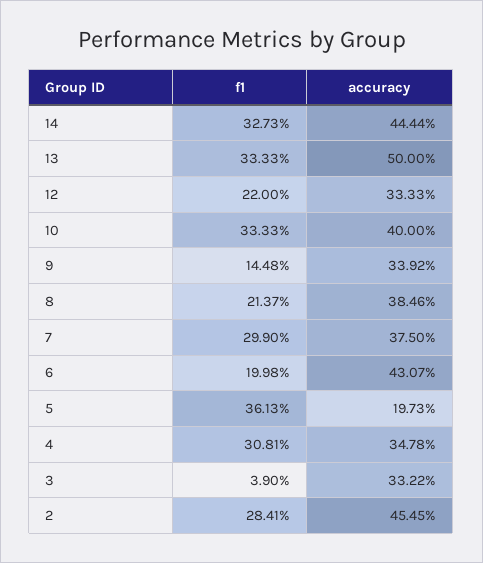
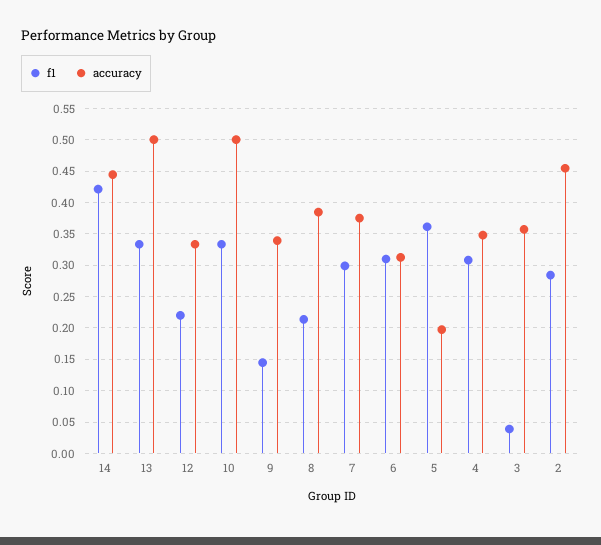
f1, 14: 0.3273 -> 0.42
accuracy, 10: 0.4 -> 0.5
f1, 6: 0.1998 -> 0.31
accuracy, 6: 0.4307 -> 0.31
accuracy, 3: 0.3322 -> 0.36

